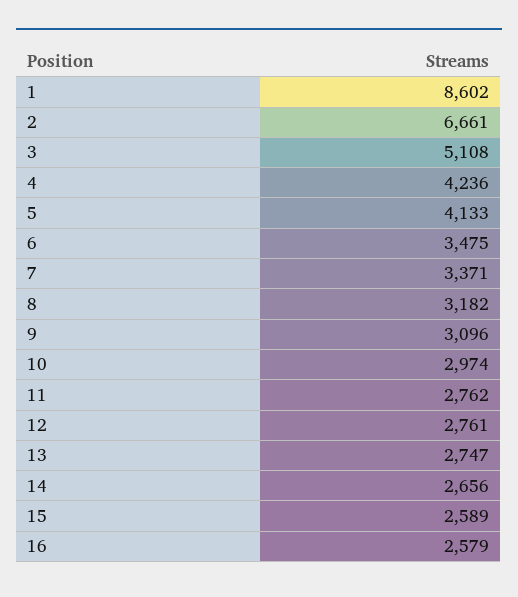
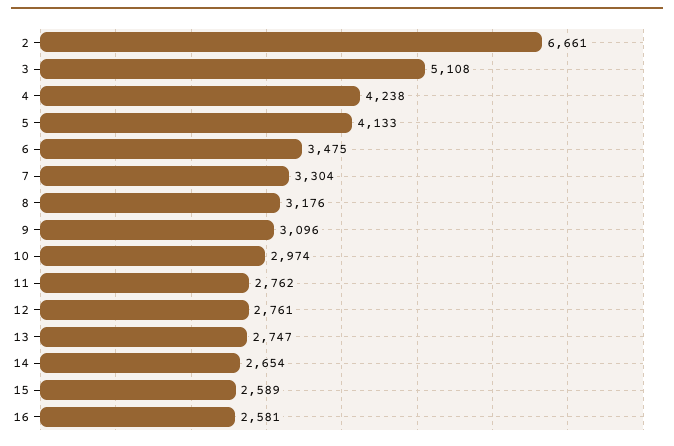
1: 8602 -> none
4: 4236 -> 4238
7: 3371 -> 3304
8: 3182 -> 3176
14: 2656 -> 2654
16: 2579 -> 2581

